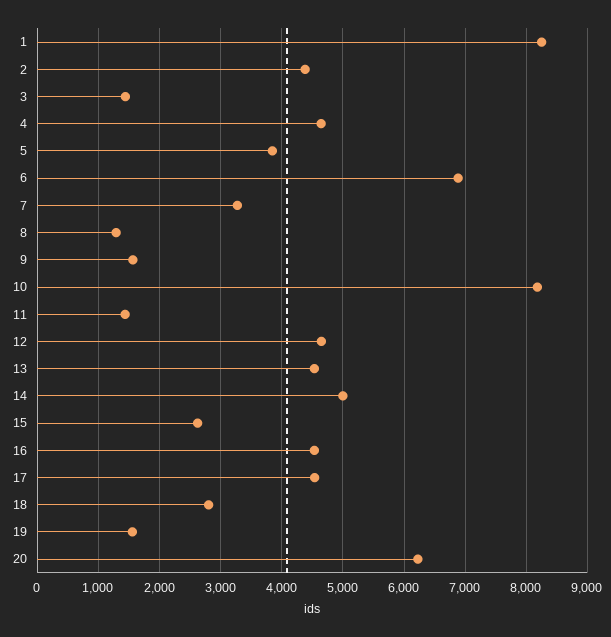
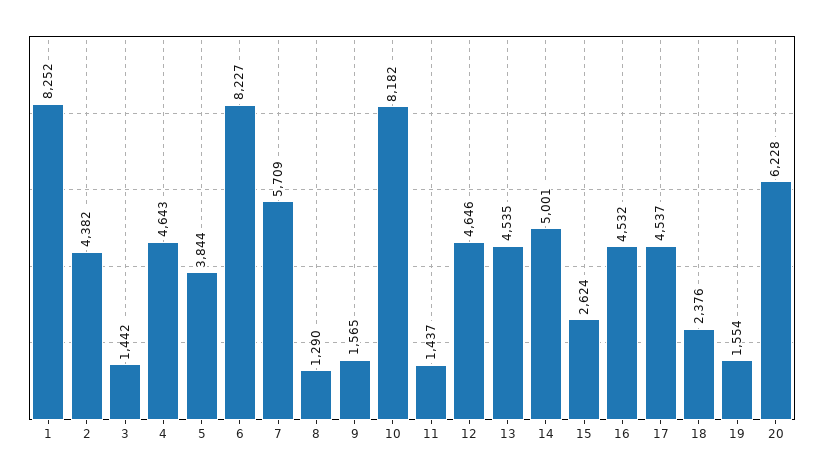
6: 6900 -> 8227
7: 3300 -> 5709
18: 2800 -> 2376

